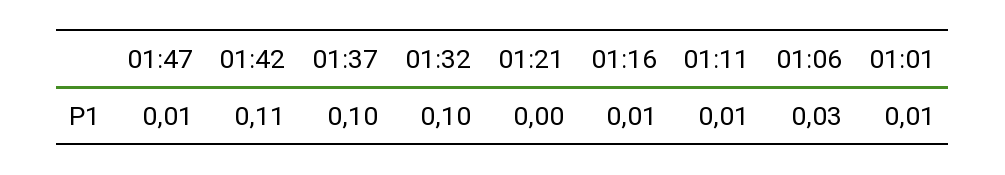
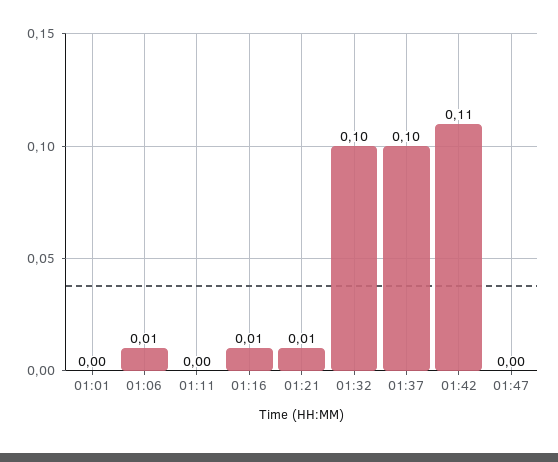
01:47: 0.01 -> 0
01:21: 0 -> 0.01
01:11: 0.01 -> 0
01:06: 0.03 -> 0.01
01:01: 0.01 -> 0

